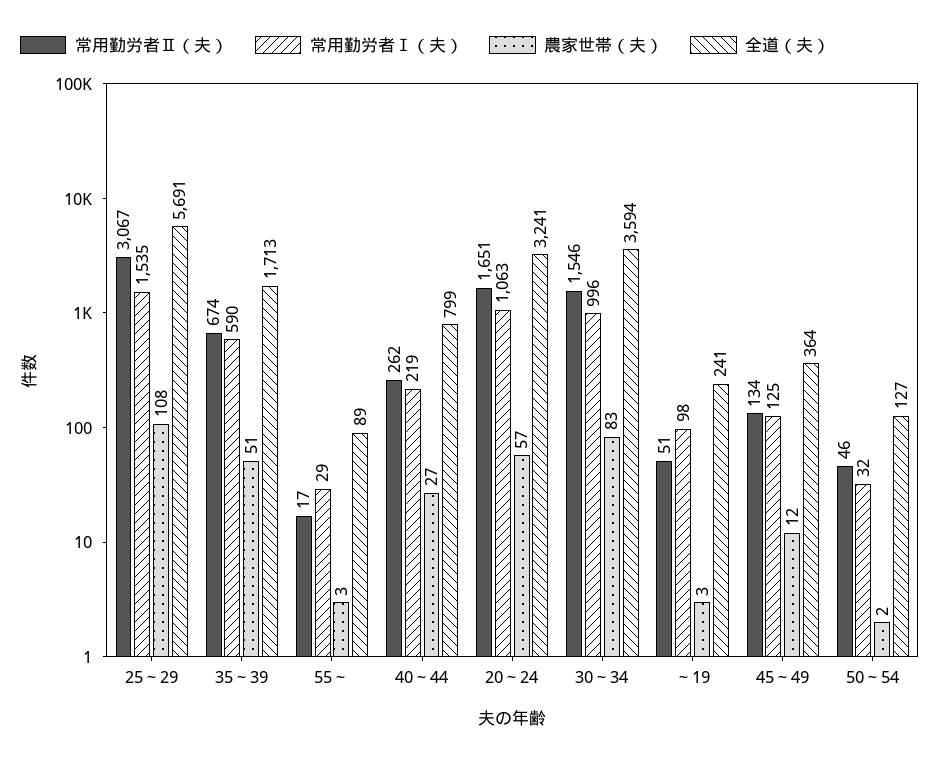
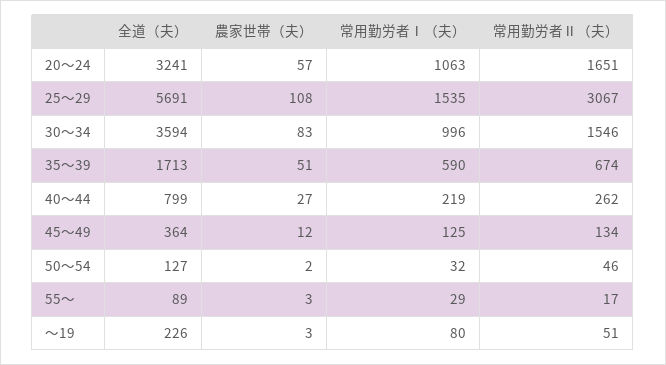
常用勤労者Ⅰ（夫）, ～19: 98 -> 80
全道（夫）, ～19: 241 -> 226

